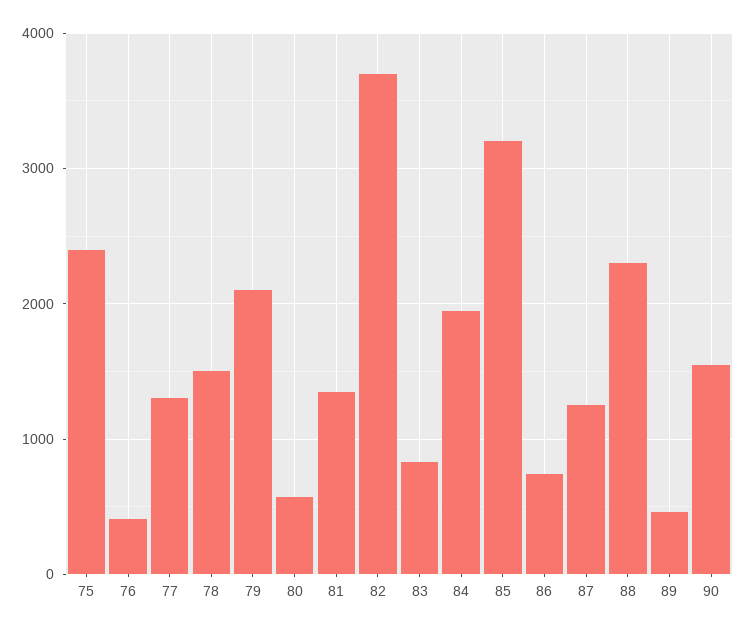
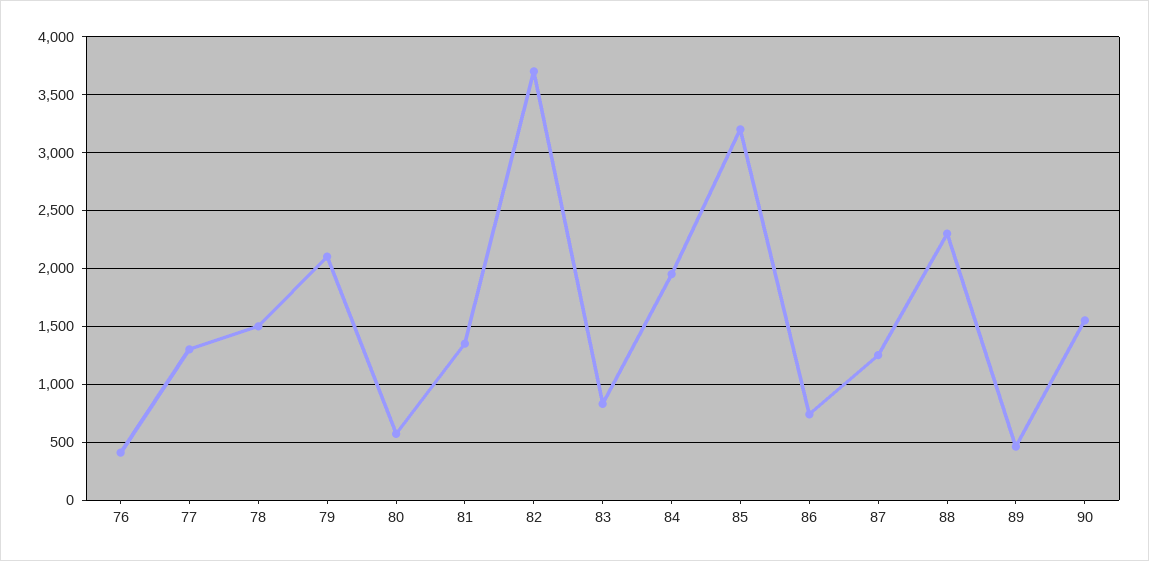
75: 2400 -> none

